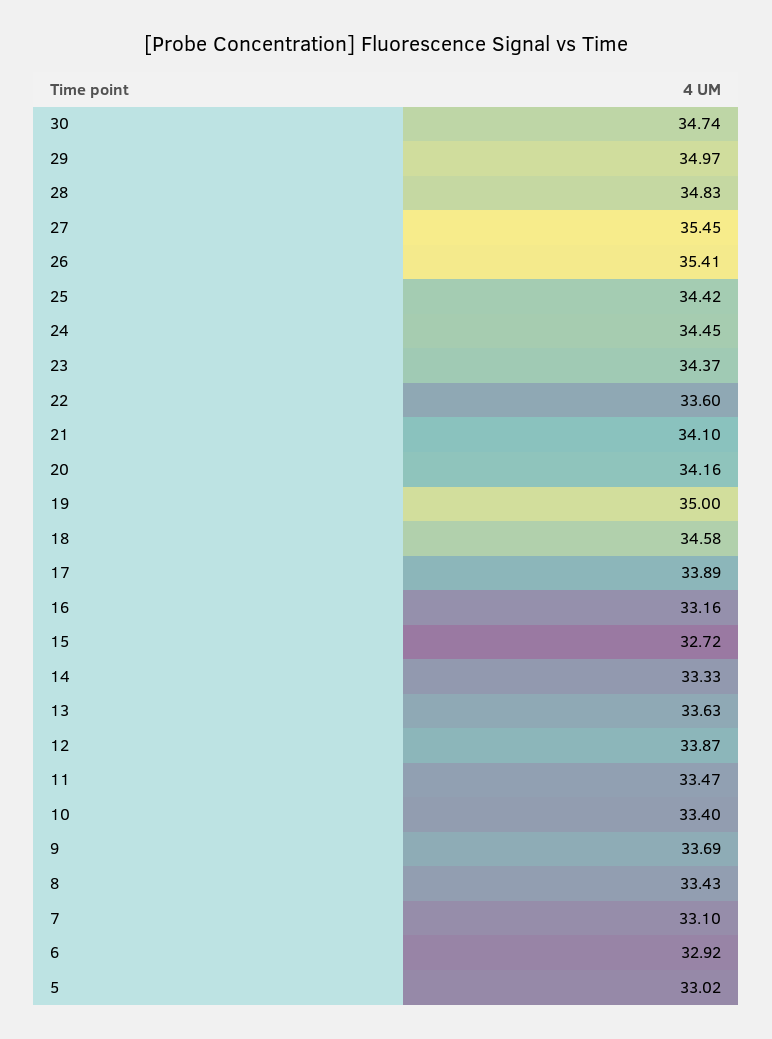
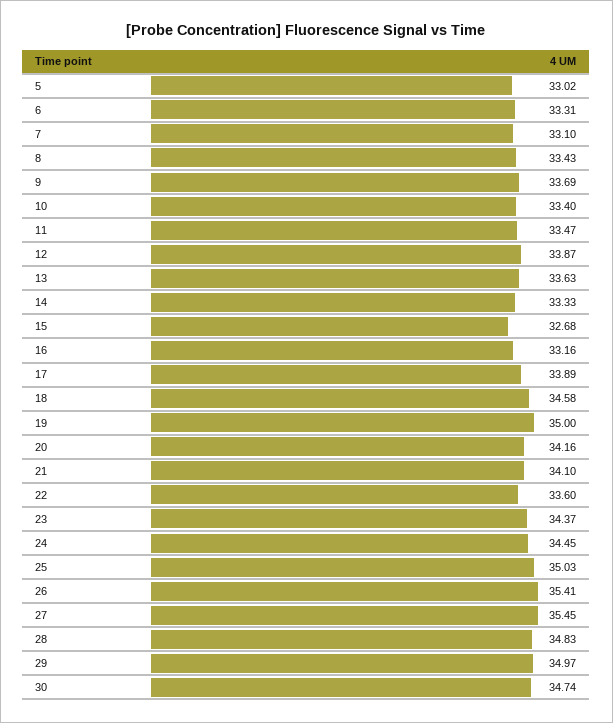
25: 34.42 -> 35.03
15: 32.72 -> 32.68
6: 32.92 -> 33.31

